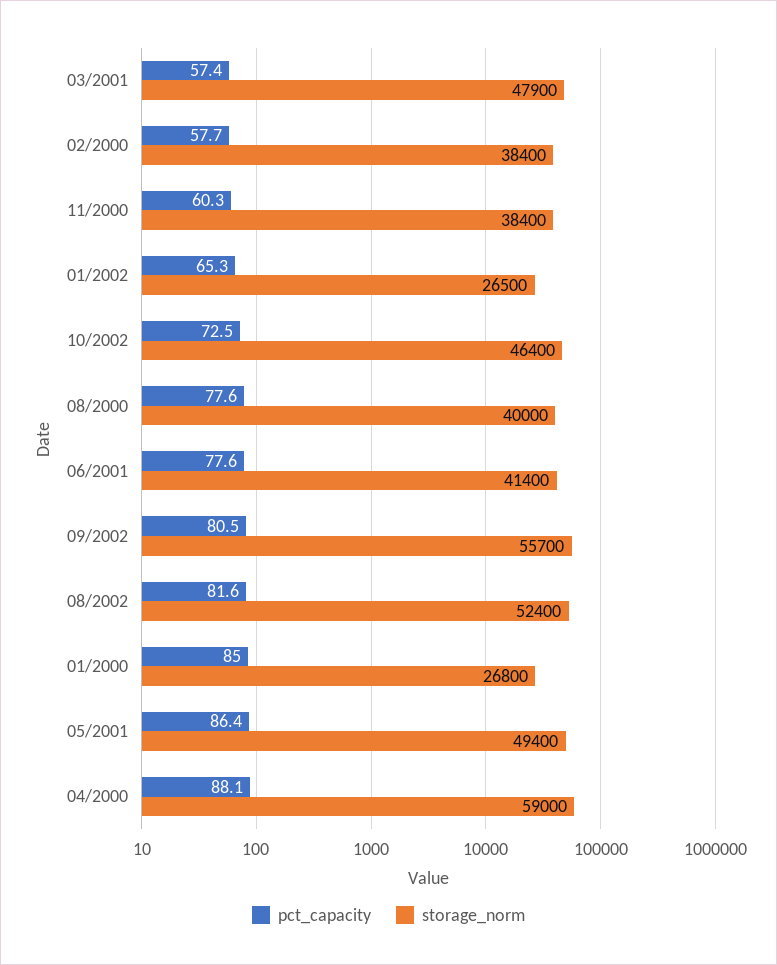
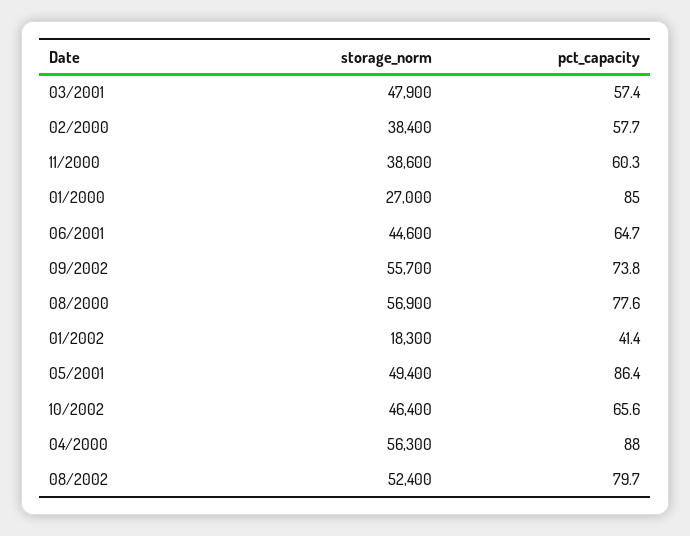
storage_norm, 11/2000: 38400 -> 38600
pct_capacity, 01/2002: 65.3 -> 41.4
storage_norm, 01/2002: 26500 -> 18300
pct_capacity, 10/2002: 72.5 -> 65.6
storage_norm, 08/2000: 40000 -> 56900
pct_capacity, 06/2001: 77.6 -> 64.7
storage_norm, 06/2001: 41400 -> 44600
pct_capacity, 09/2002: 80.5 -> 73.8
pct_capacity, 08/2002: 81.6 -> 79.7
storage_norm, 01/2000: 26800 -> 27000
pct_capacity, 04/2000: 88.1 -> 88
storage_norm, 04/2000: 59000 -> 56300

